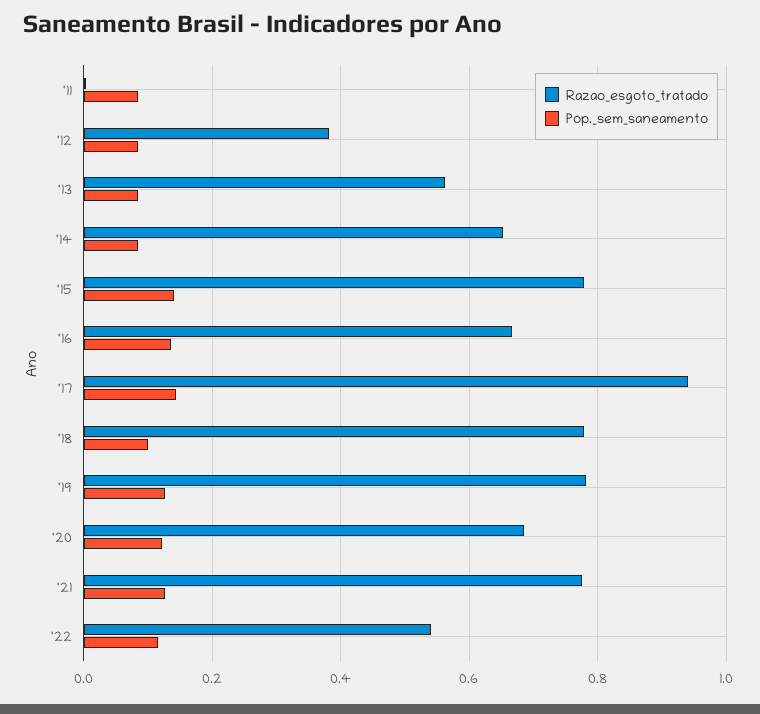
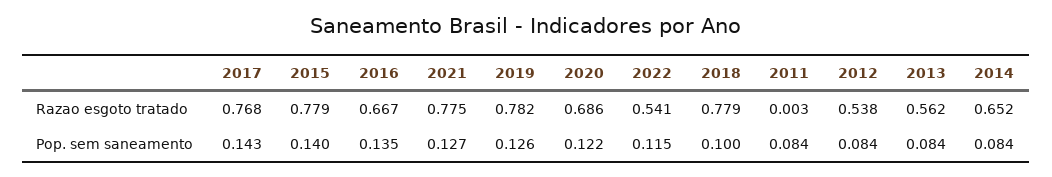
Razao_esgoto_tratado, '12: 0.38 -> 0.538
Razao_esgoto_tratado, '17: 0.94 -> 0.768

